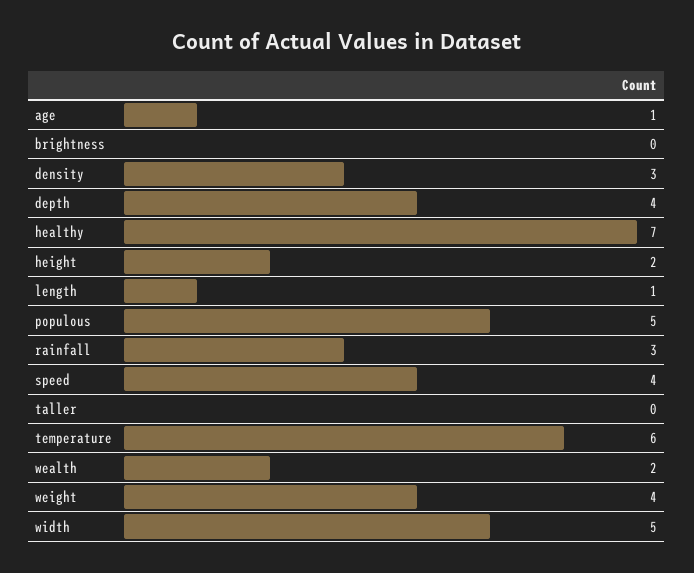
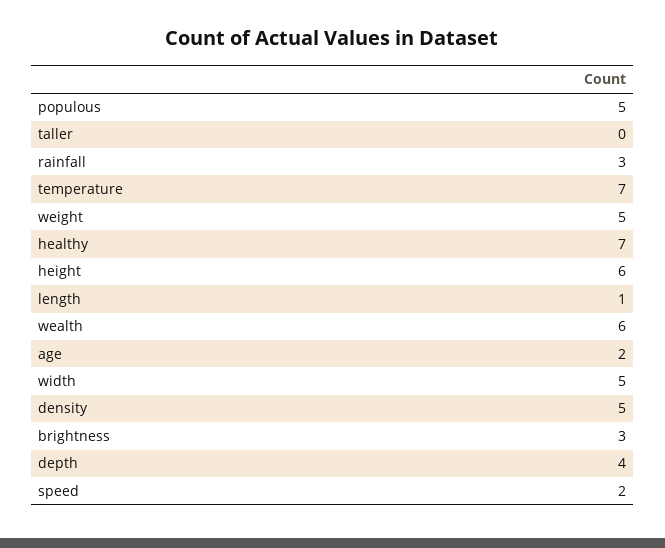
age: 1 -> 2
brightness: 0 -> 3
density: 3 -> 5
height: 2 -> 6
speed: 4 -> 2
temperature: 6 -> 7
wealth: 2 -> 6
weight: 4 -> 5

